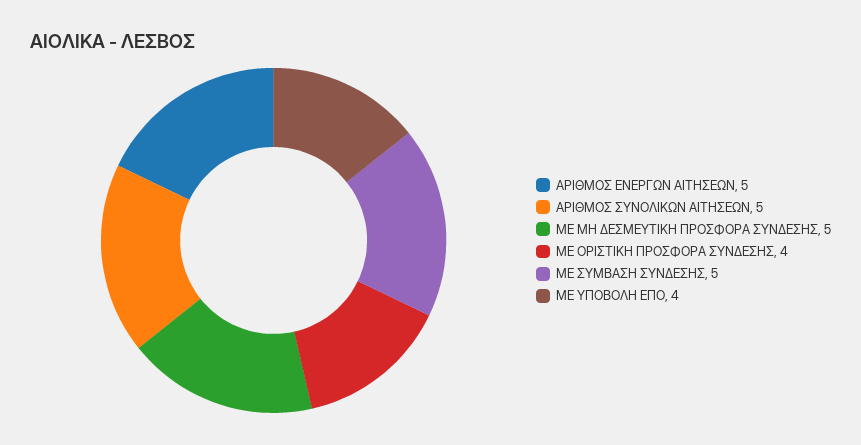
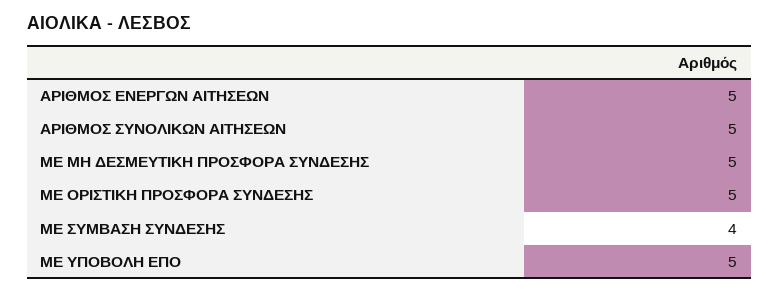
ΜΕ ΟΡΙΣΤΙΚΗ ΠΡΟΣΦΟΡΑ ΣΥΝΔΕΣΗΣ: 4 -> 5
ΜΕ ΣΥΜΒΑΣΗ ΣΥΝΔΕΣΗΣ: 5 -> 4
ΜΕ ΥΠΟΒΟΛΗ ΕΠΟ: 4 -> 5

